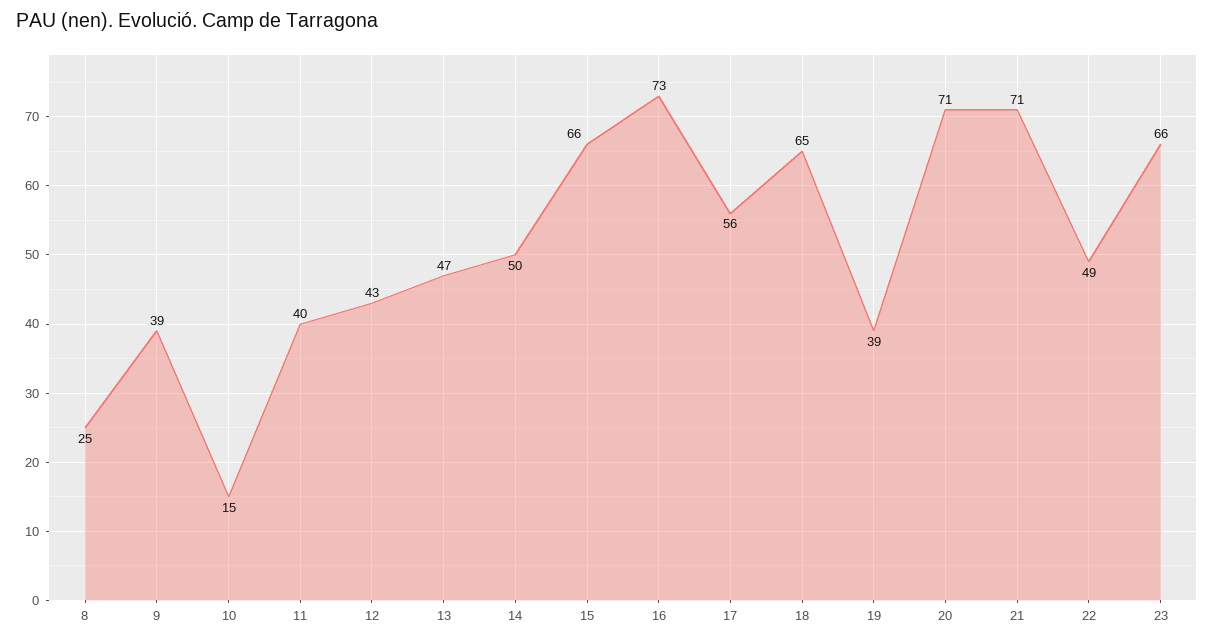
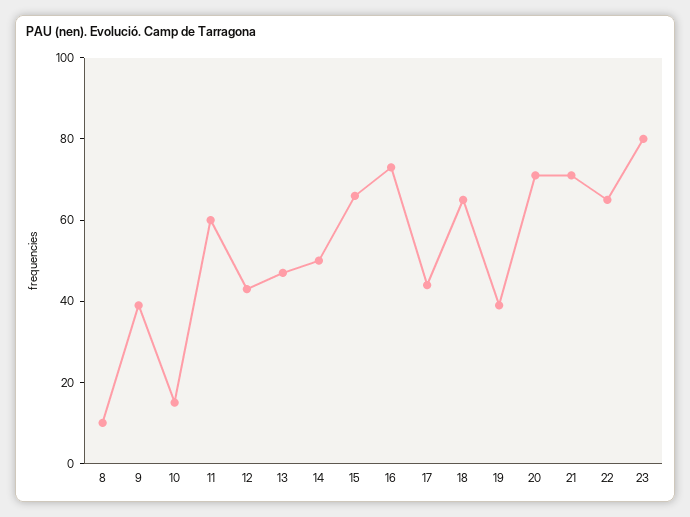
8: 25 -> 10
11: 40 -> 60
17: 56 -> 45
22: 49 -> 65
23: 66 -> 80

